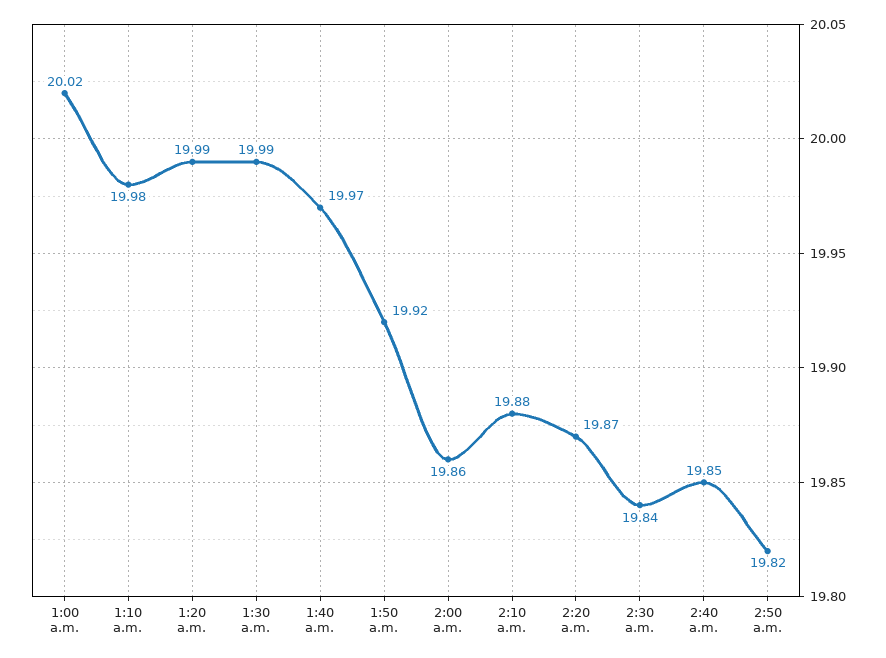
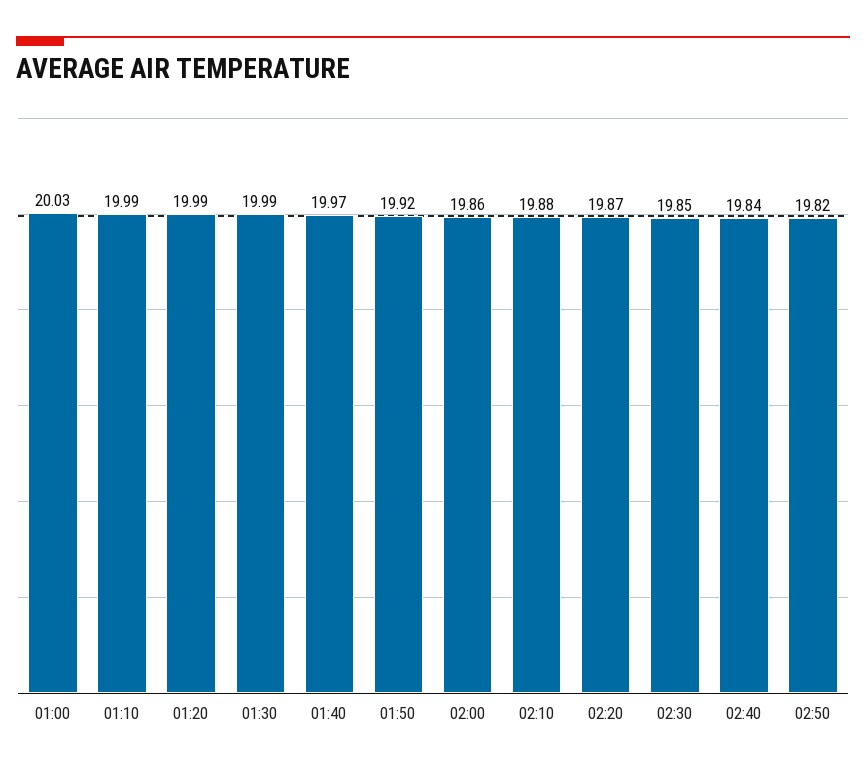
1:00 a.m.: 20.02 -> 20.03
1:10 a.m.: 19.98 -> 19.99
2:30 a.m.: 19.84 -> 19.85
2:40 a.m.: 19.85 -> 19.84

